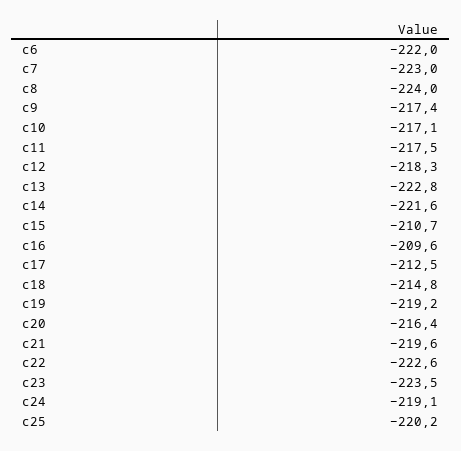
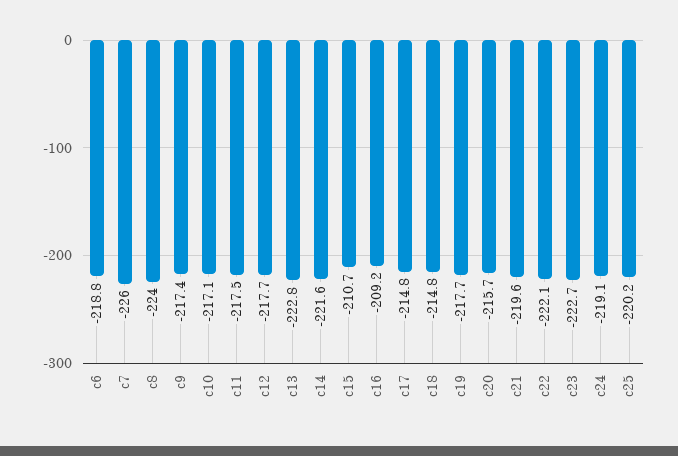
c6: -222 -> -218.8
c7: -223 -> -226
c12: -218.3 -> -217.7
c16: -209.6 -> -209.2
c17: -212.5 -> -214.8
c19: -219.2 -> -217.7
c20: -216.4 -> -215.7
c22: -222.6 -> -222.1
c23: -223.5 -> -222.7

